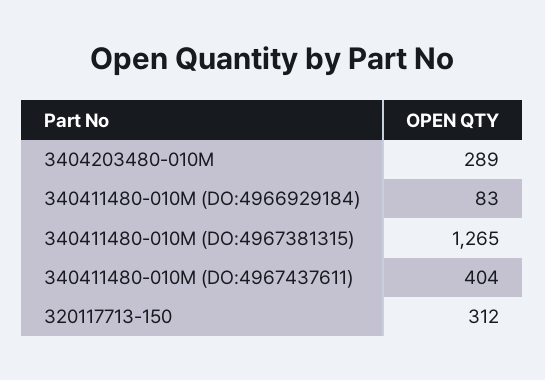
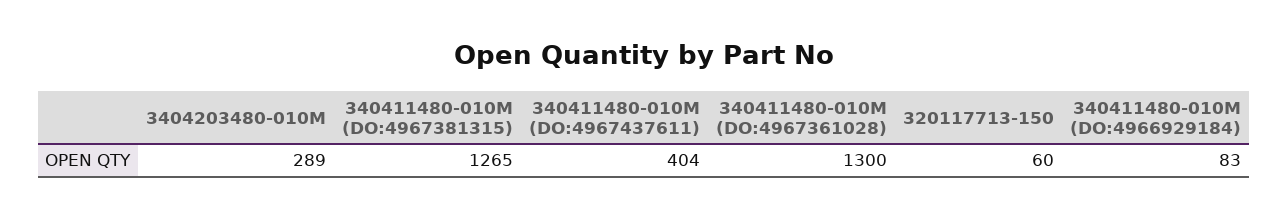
320117713-150: 312 -> 60
340411480-010M (DO:4967361028): none -> 1300

